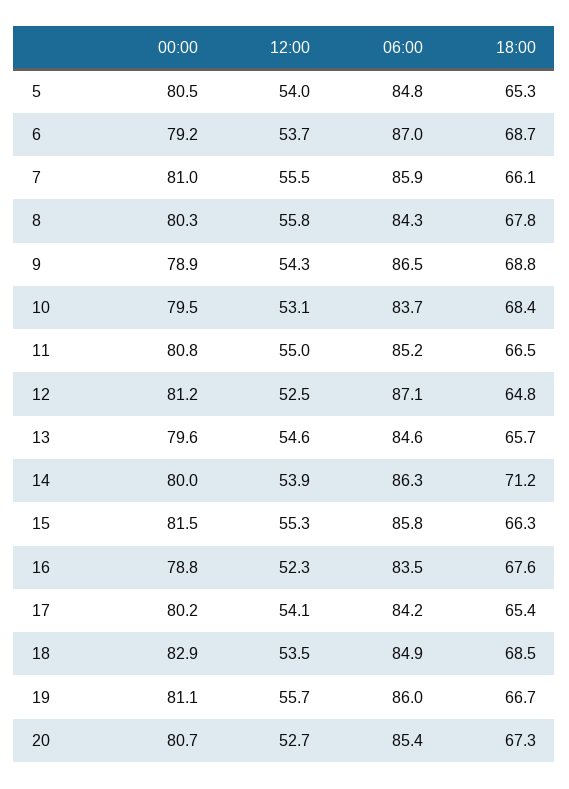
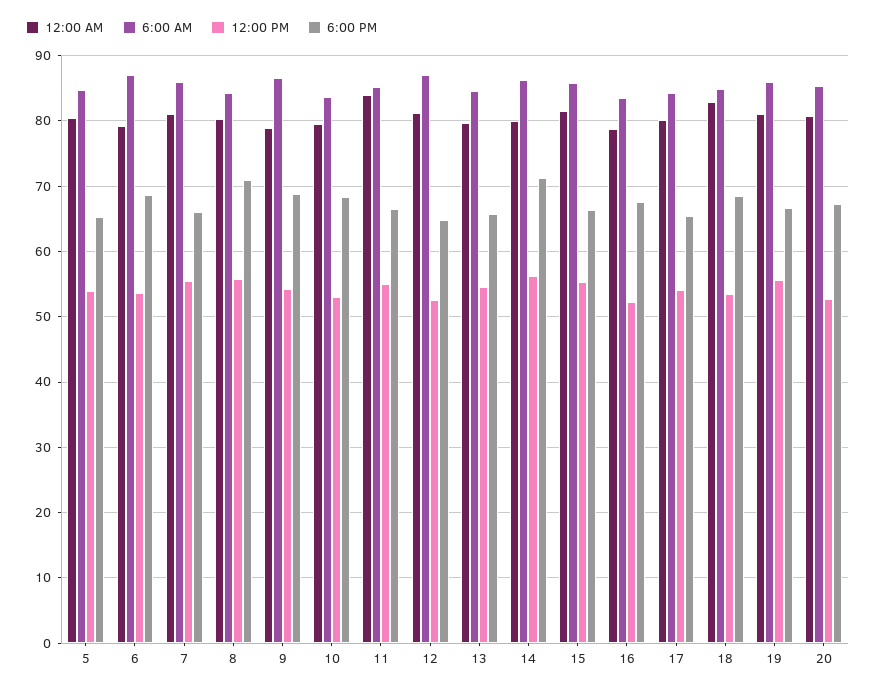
18:00, 8: 67.8 -> 71
00:00, 11: 80.8 -> 84
12:00, 14: 53.9 -> 56

